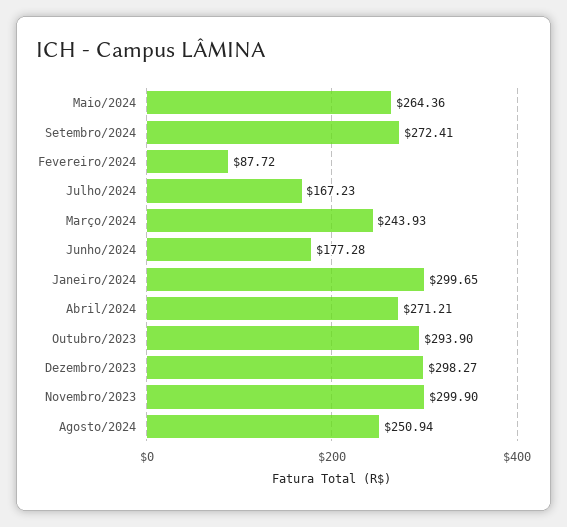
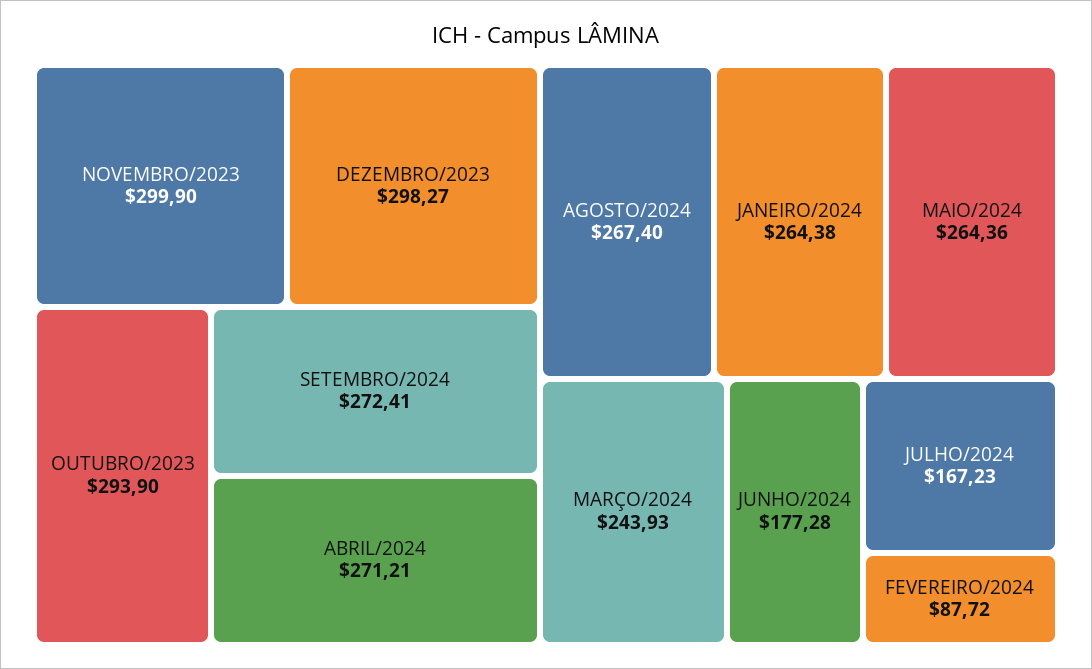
Janeiro/2024: 299.65 -> 264.38
Agosto/2024: 250.94 -> 267.4

